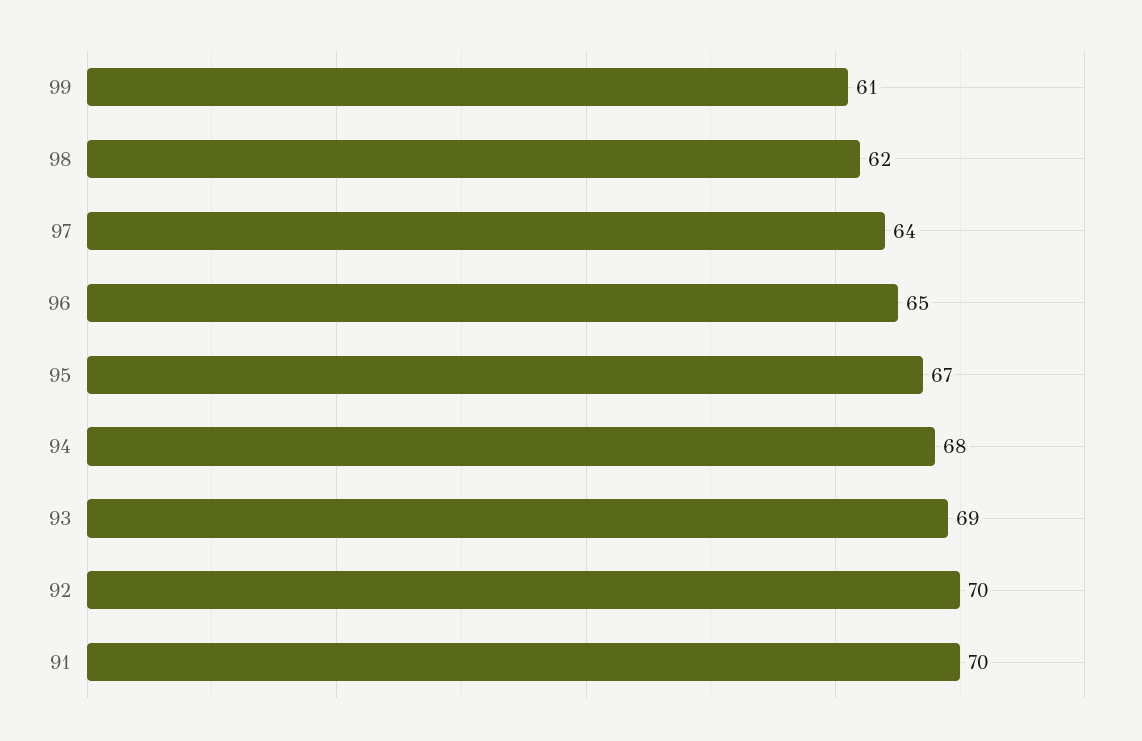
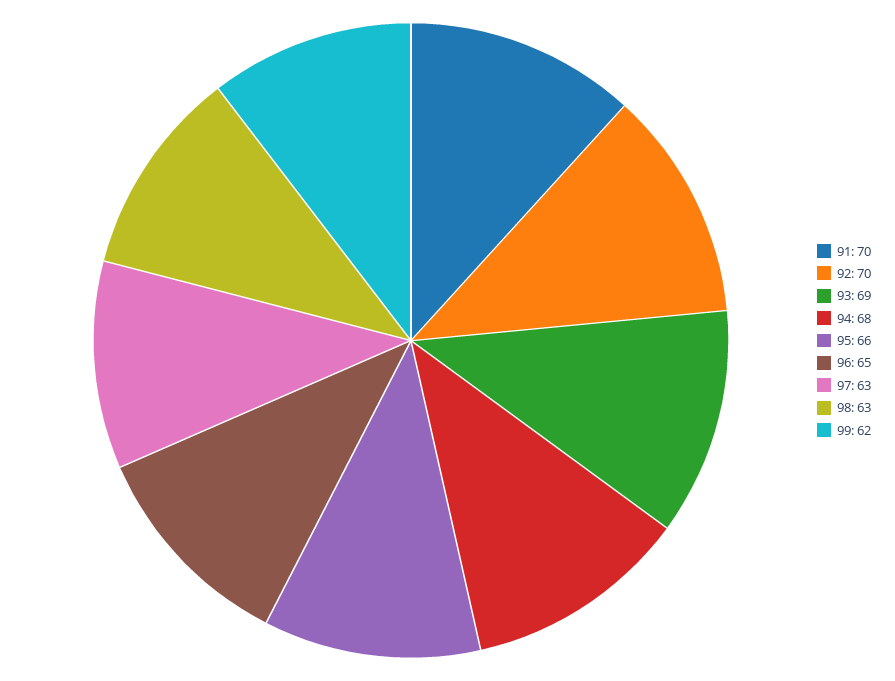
99: 61 -> 62
98: 62 -> 63
97: 64 -> 63
95: 67 -> 66

